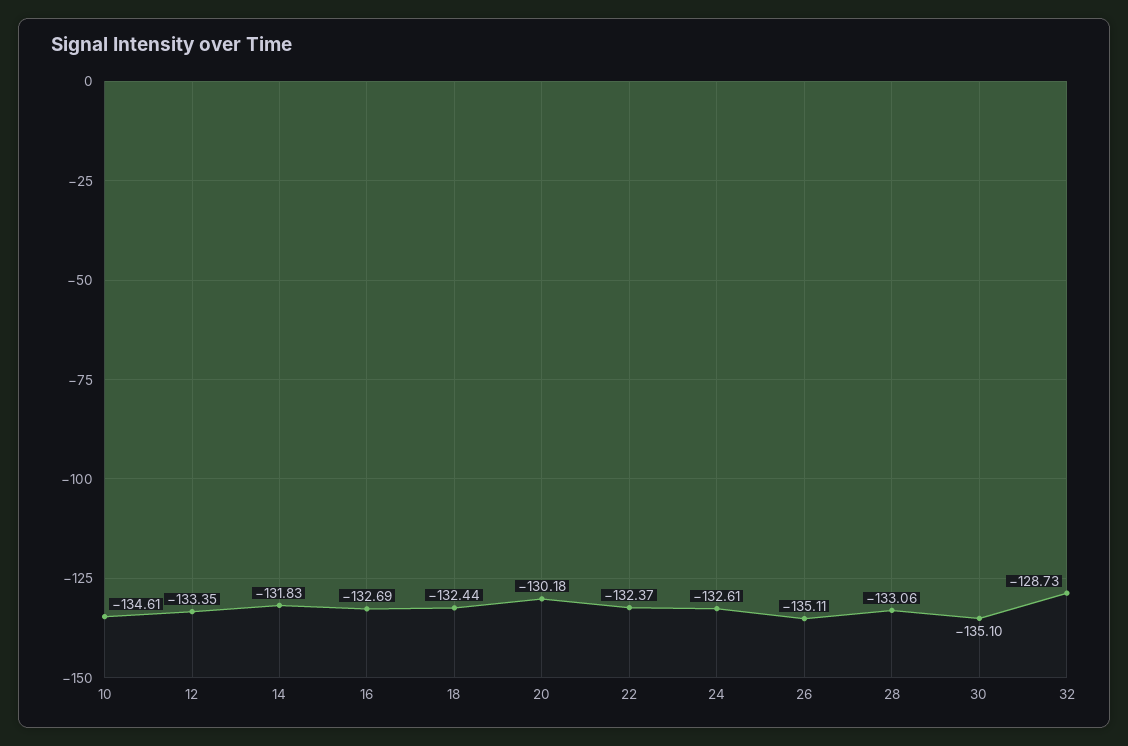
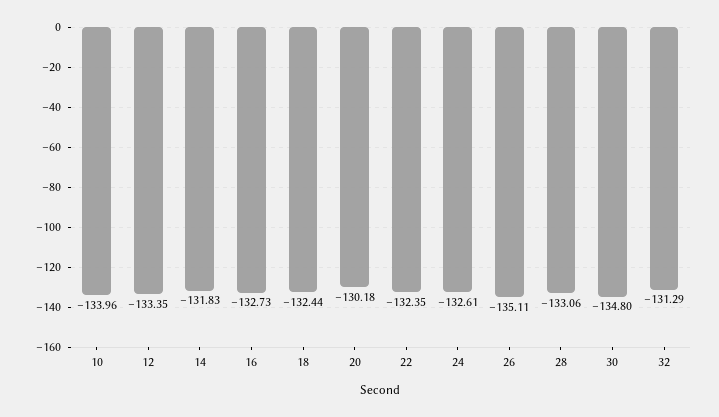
10: -134.61 -> -133.96
16: -132.69 -> -132.73
22: -132.37 -> -132.35
30: -135.1 -> -134.8
32: -128.73 -> -131.29

